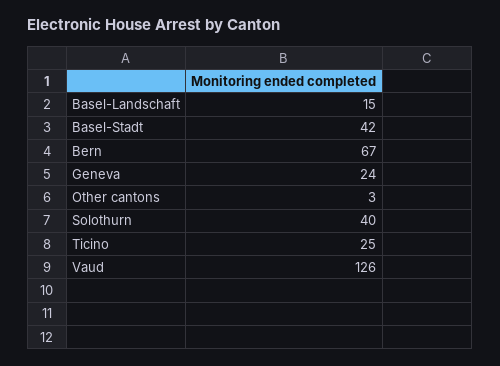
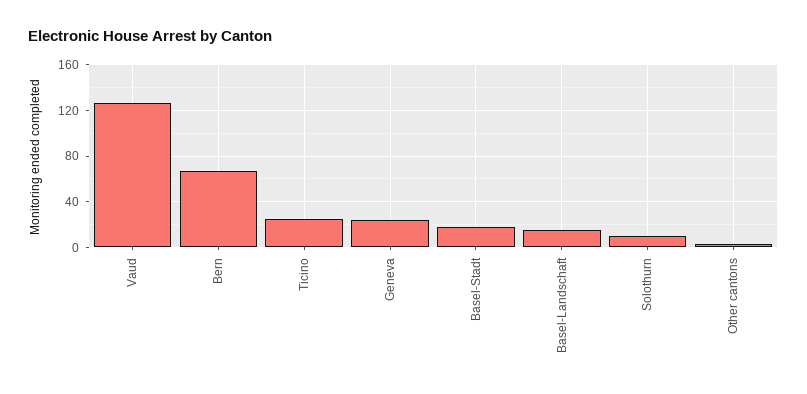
Basel-Stadt: 42 -> 20
Solothurn: 40 -> 10

